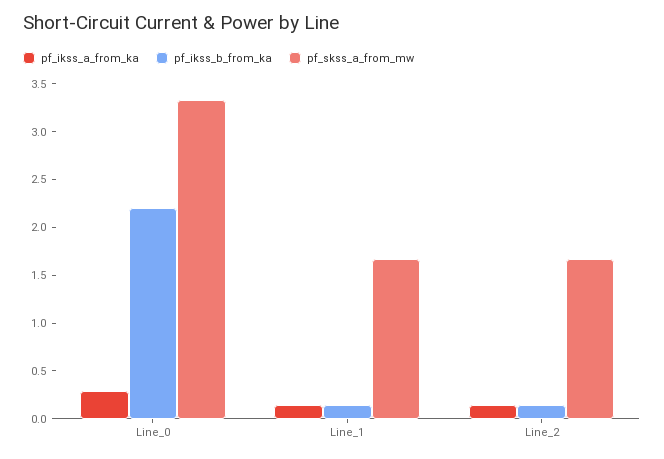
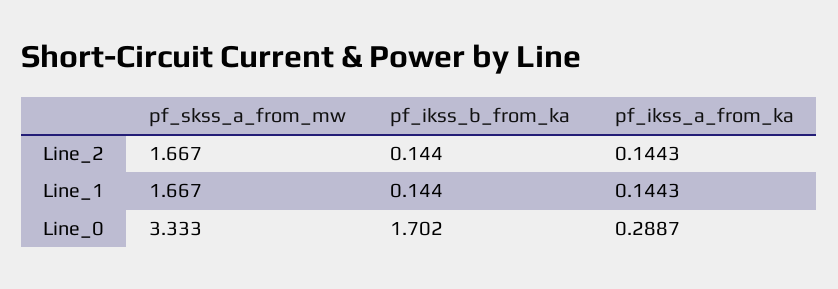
pf_ikss_b_from_ka, Line_0: 2.2 -> 1.702

